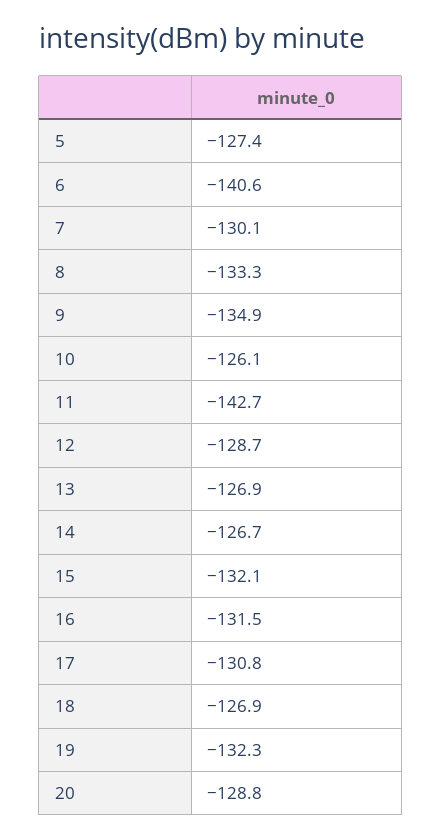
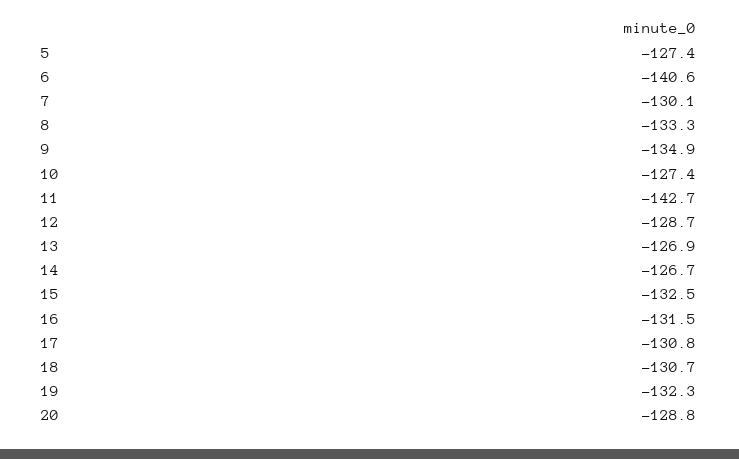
10: -126.1 -> -127.4
15: -132.1 -> -132.5
18: -126.9 -> -130.7

